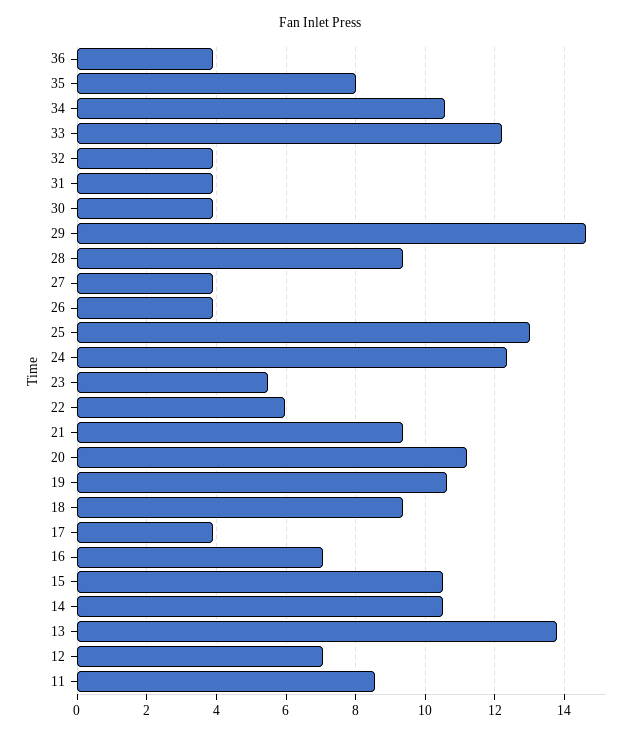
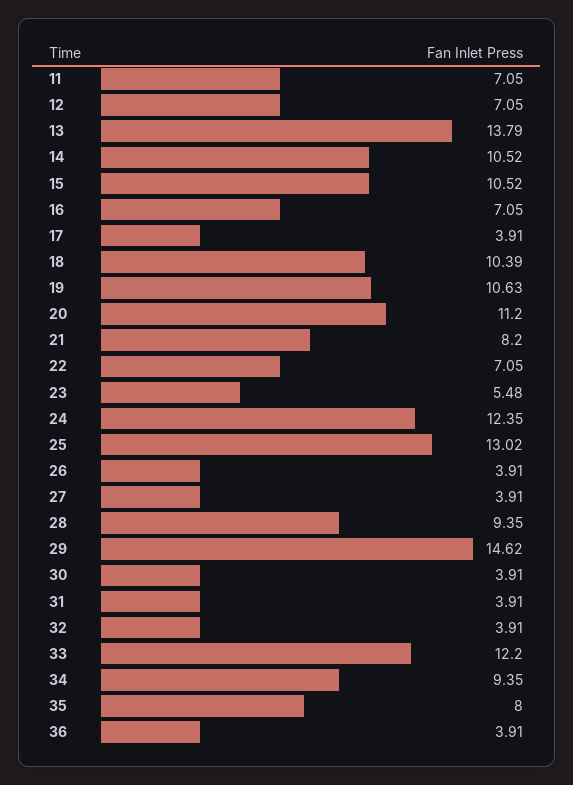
34: 10.6 -> 9.35
22: 6 -> 7.05
21: 9.4 -> 8.2
18: 9.4 -> 10.39
11: 8.6 -> 7.05

